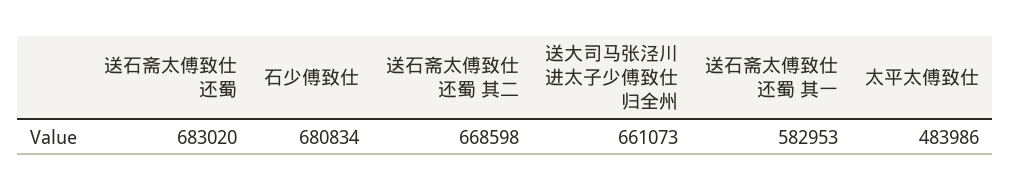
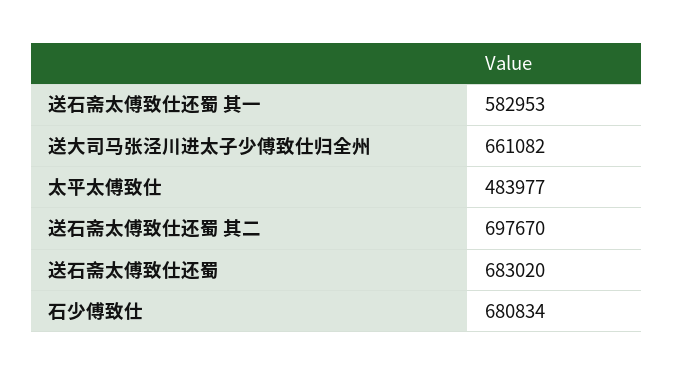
送石斋太傅致仕还蜀 其二: 668598 -> 697670
送大司马张泾川进太子少傅致仕归全州: 661073 -> 661082
太平太傅致仕: 483986 -> 483977

